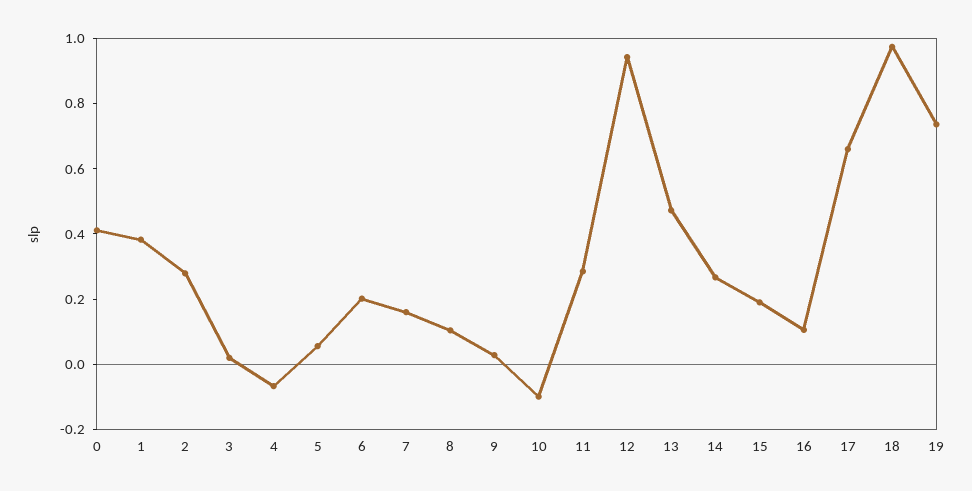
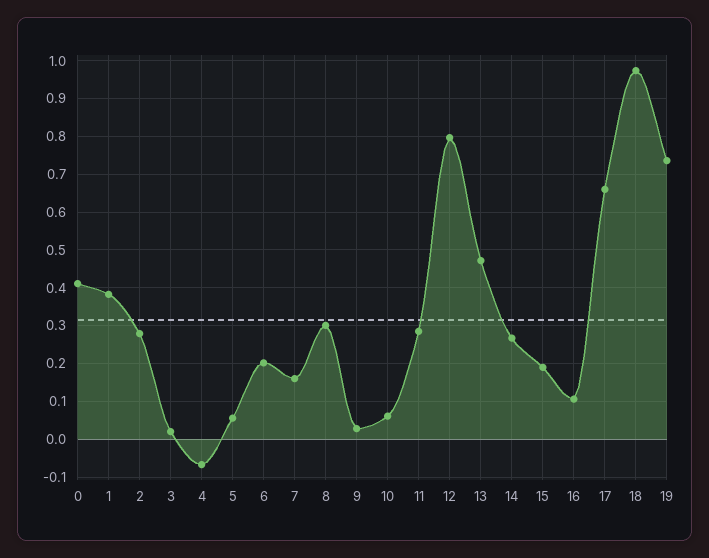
8: 0.1 -> 0.3
10: -0.1 -> 0.06
12: 0.95 -> 0.8

